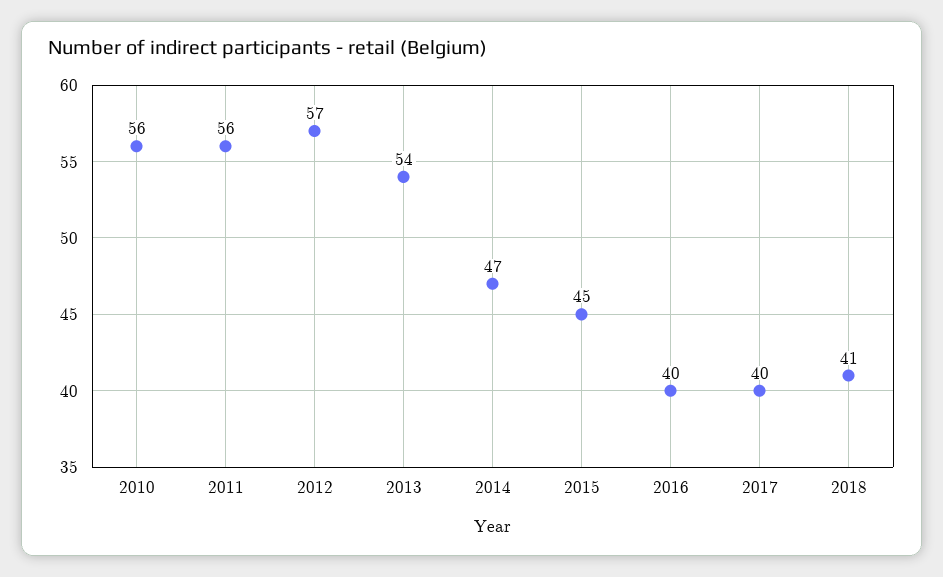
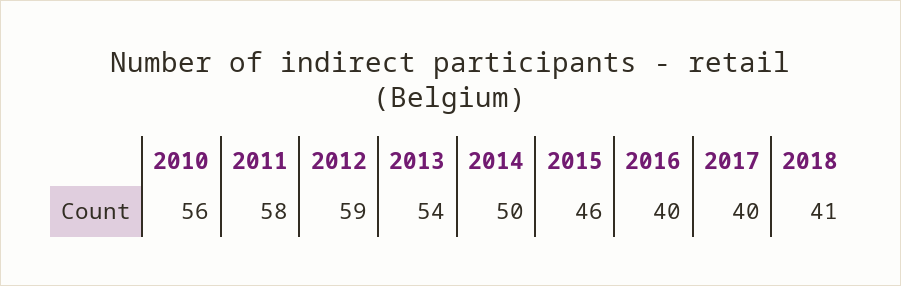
2011: 56 -> 58
2012: 57 -> 59
2014: 47 -> 50
2015: 45 -> 46

